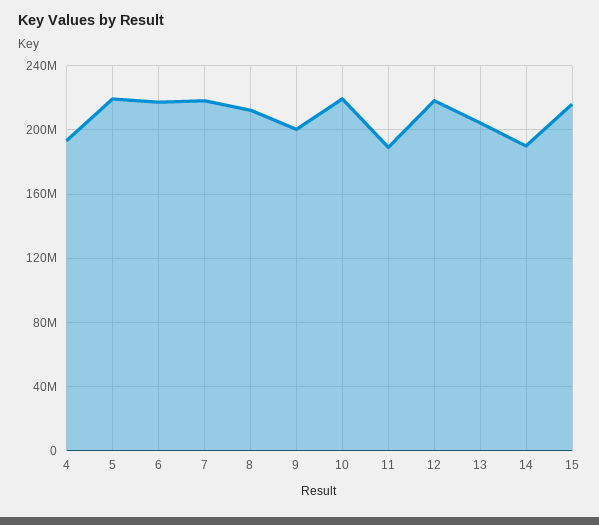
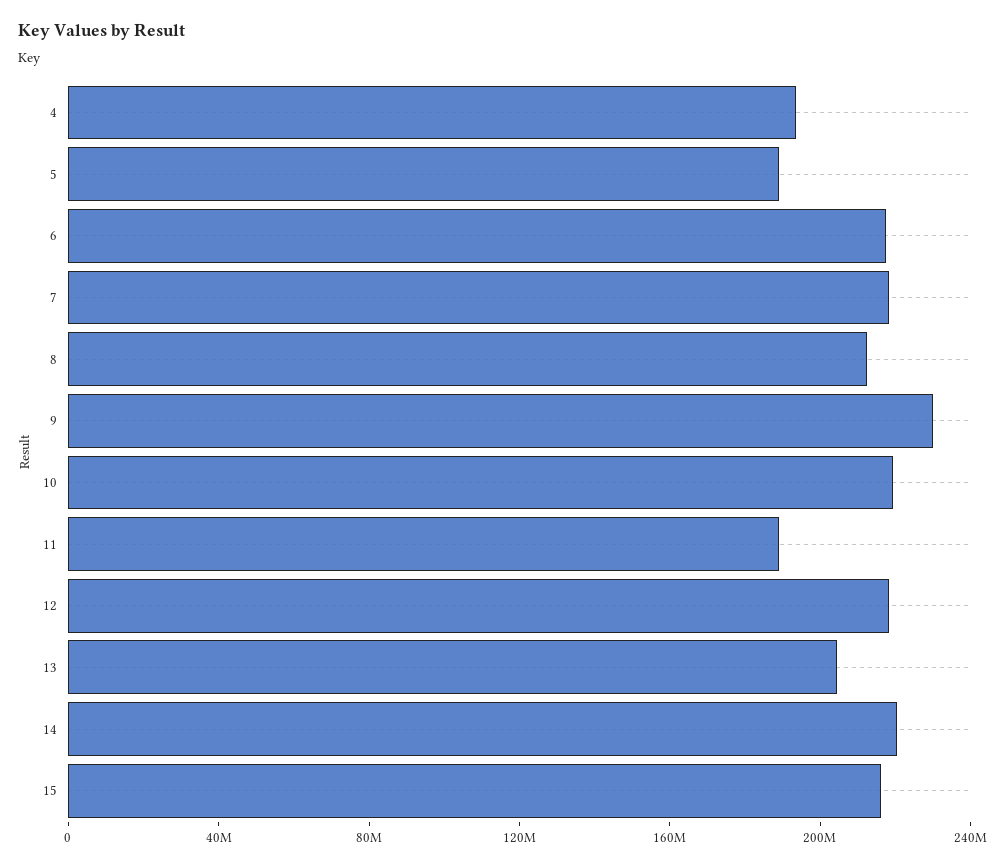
5: 220000000 -> 190000000
9: 200000000 -> 230000000
14: 190000000 -> 220000000

